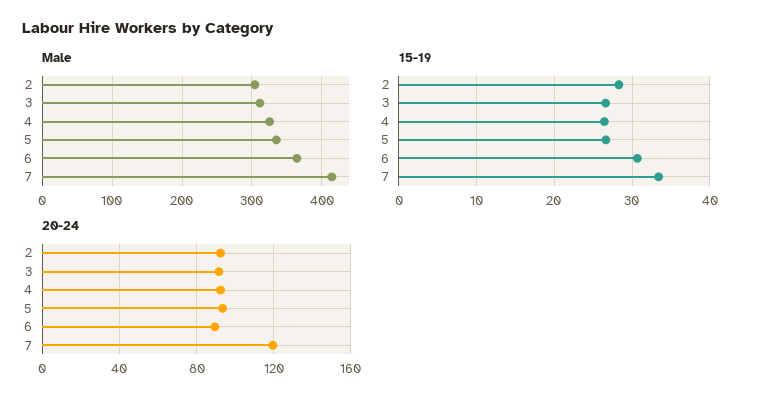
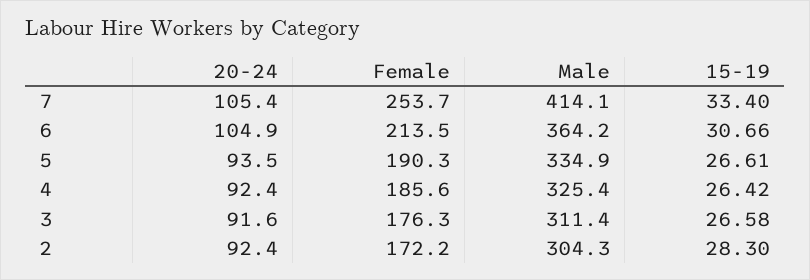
20-24, 6: 90 -> 104.9
20-24, 7: 120 -> 105.4
Female, 7: none -> 253.7
Female, 6: none -> 213.5
Female, 5: none -> 190.3
Female, 4: none -> 185.6
Female, 3: none -> 176.3
Female, 2: none -> 172.2

